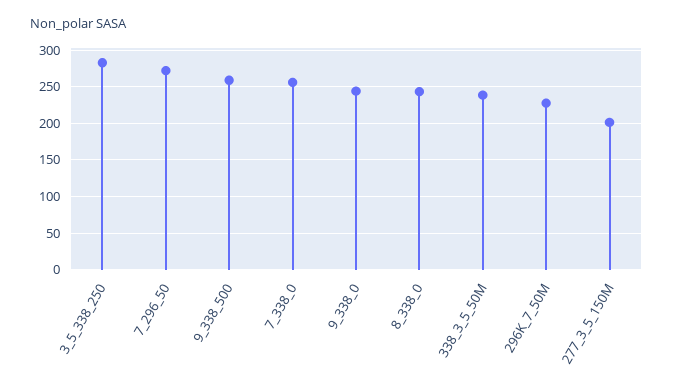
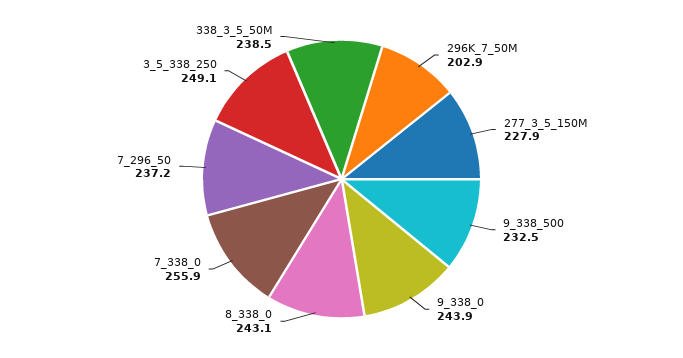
3_5_338_250: 280 -> 249.1
7_296_50: 270 -> 237.2
9_338_500: 260 -> 232.5
296K_7_50M: 230 -> 202.9
277_3_5_150M: 200 -> 227.9

